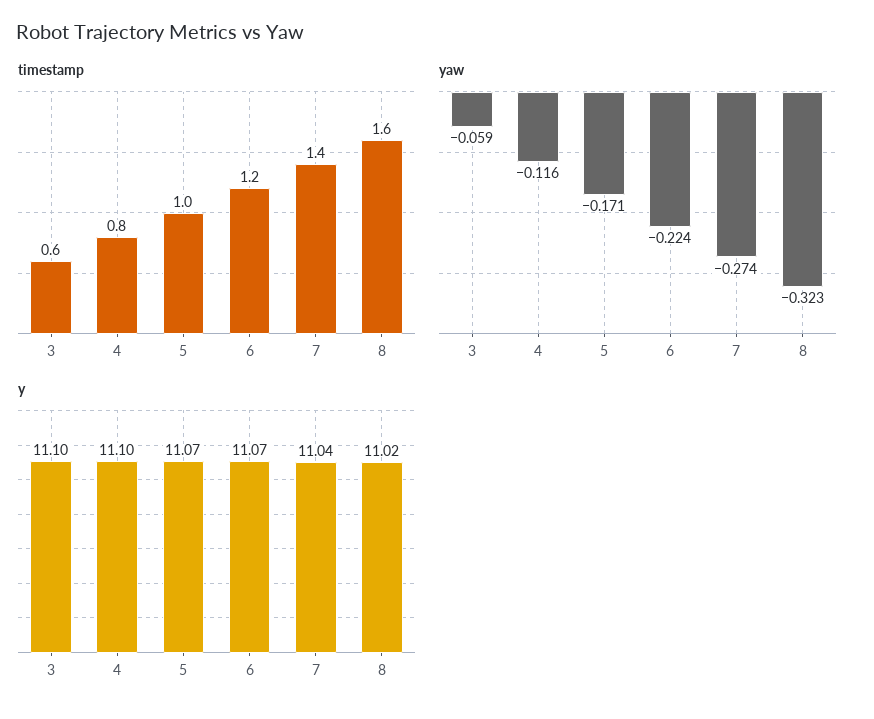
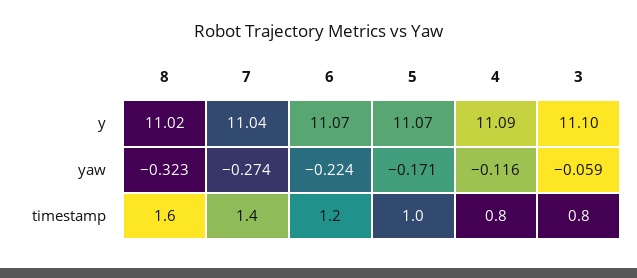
timestamp, 3: 0.6 -> 0.8
y, 4: 11.1 -> 11.09

